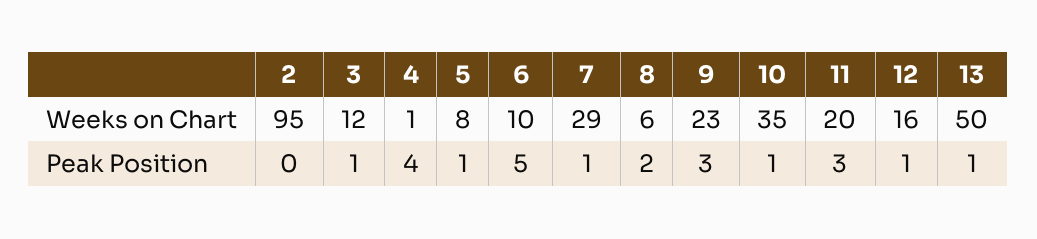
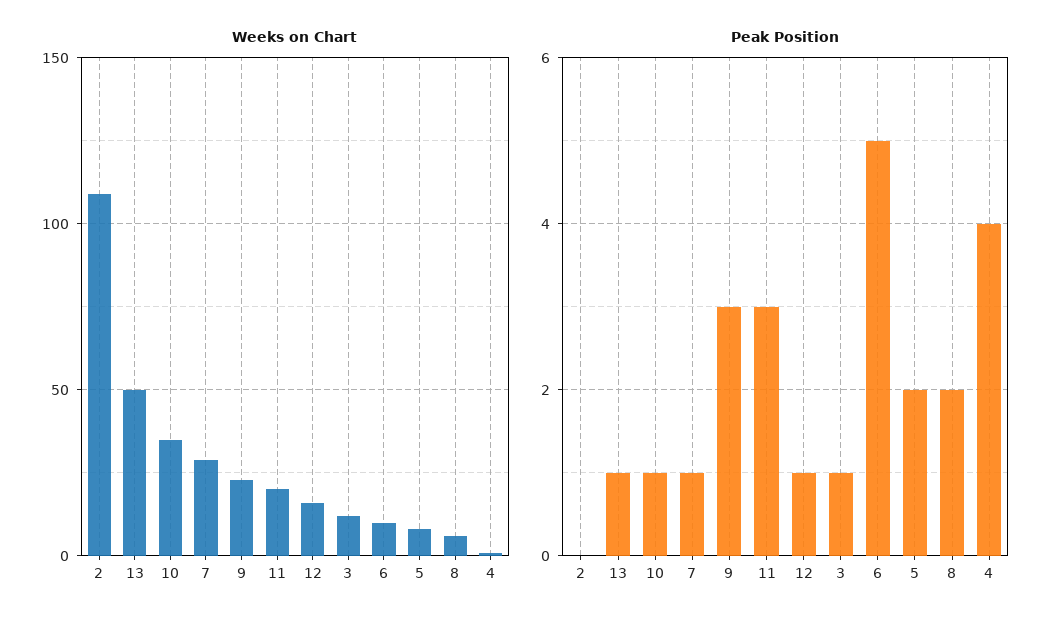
Weeks on Chart, 2: 95 -> 110
Peak Position, 5: 1 -> 2

